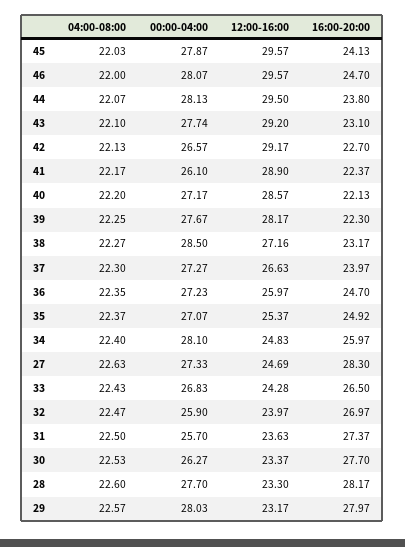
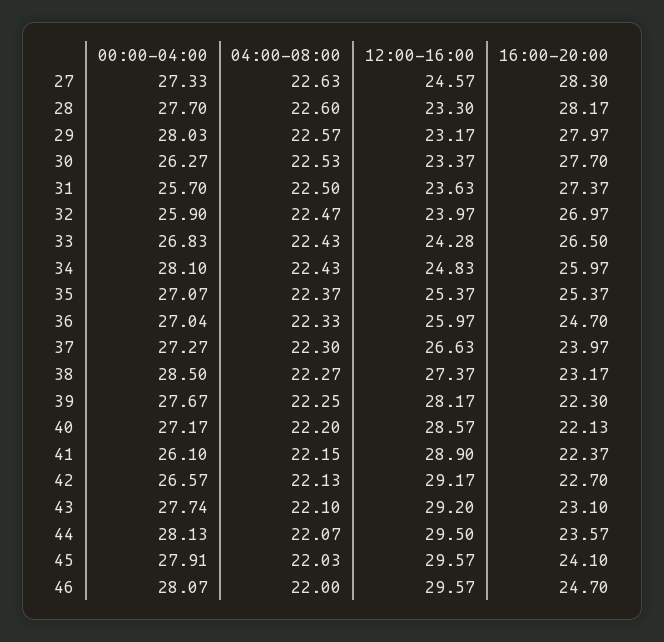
00:00-04:00, 45: 27.87 -> 27.91
16:00-20:00, 45: 24.13 -> 24.1
16:00-20:00, 44: 23.8 -> 23.57
04:00-08:00, 41: 22.17 -> 22.15
12:00-16:00, 38: 27.16 -> 27.37
04:00-08:00, 36: 22.35 -> 22.33
00:00-04:00, 36: 27.23 -> 27.04
16:00-20:00, 35: 24.92 -> 25.37
04:00-08:00, 34: 22.4 -> 22.43
12:00-16:00, 27: 24.69 -> 24.57

